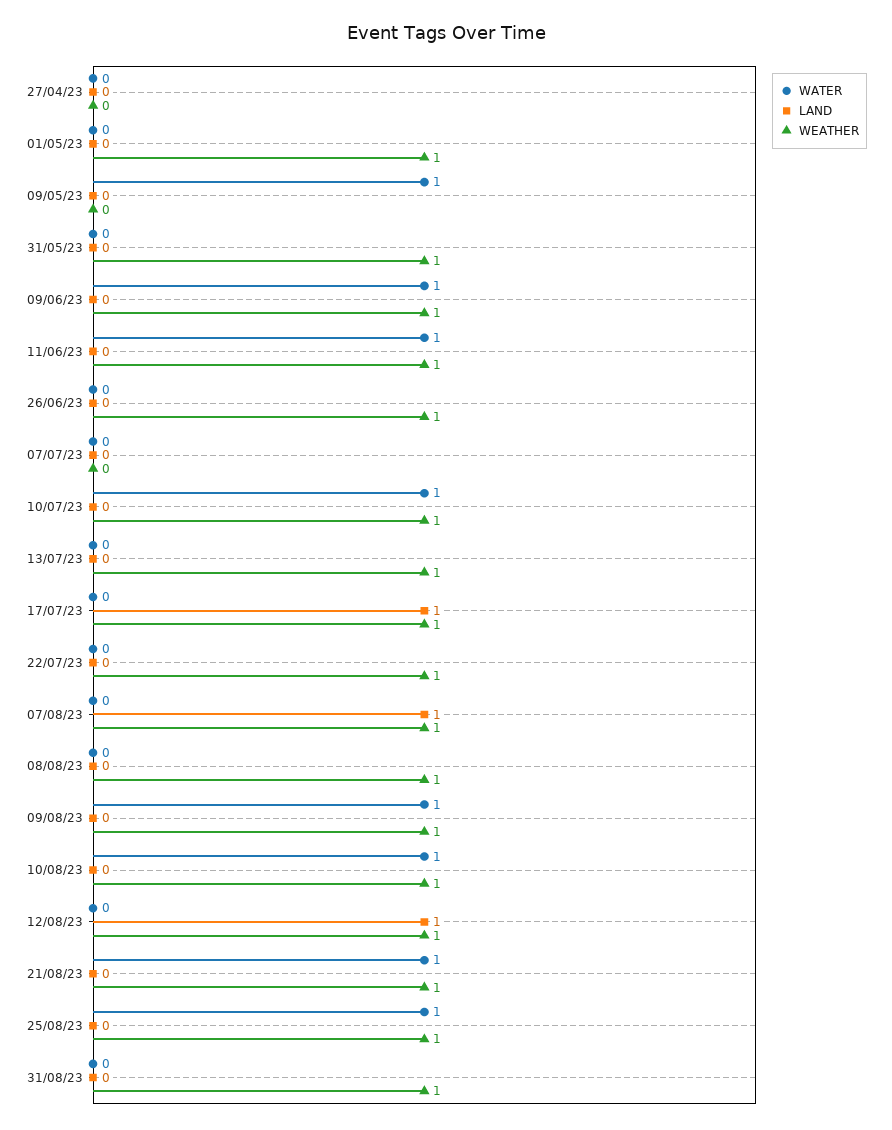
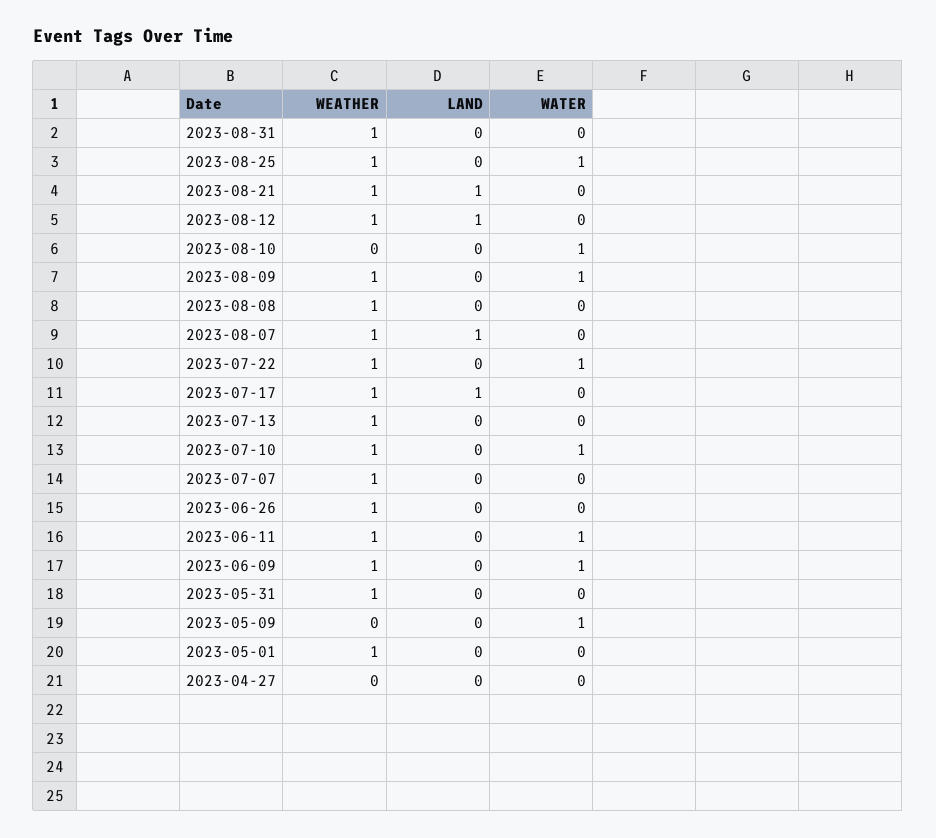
WEATHER, 07/07/23: 0 -> 1
WATER, 22/07/23: 0 -> 1
WEATHER, 10/08/23: 1 -> 0
WATER, 21/08/23: 1 -> 0
LAND, 21/08/23: 0 -> 1

